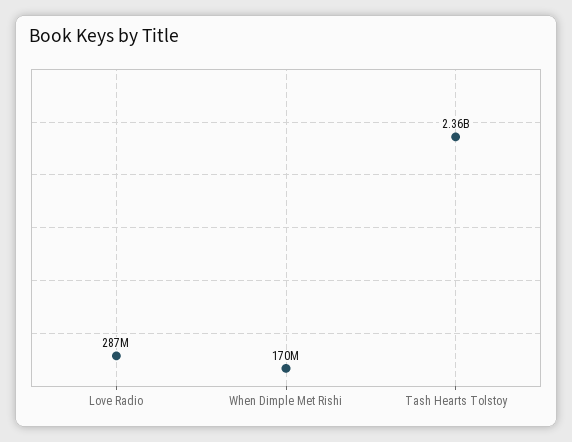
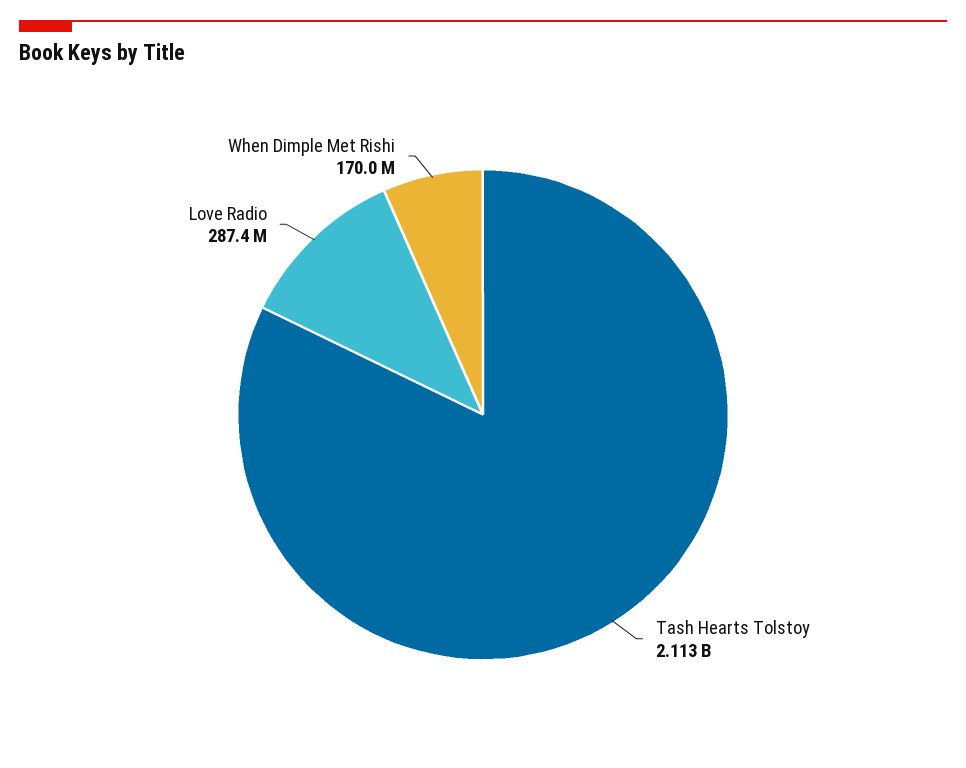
Tash Hearts Tolstoy: 2360000000 -> 2113000000

